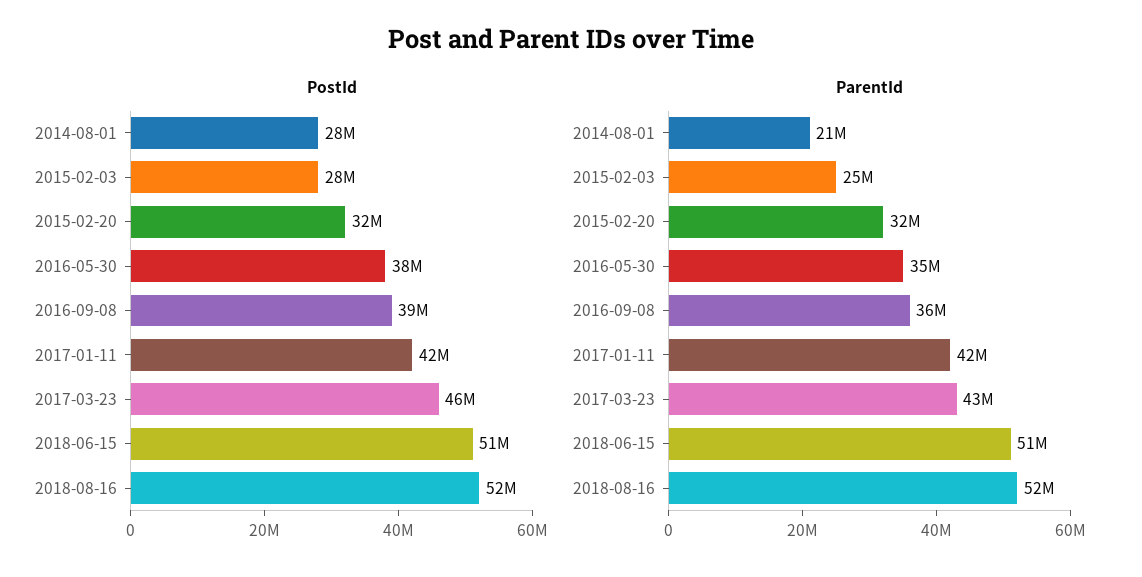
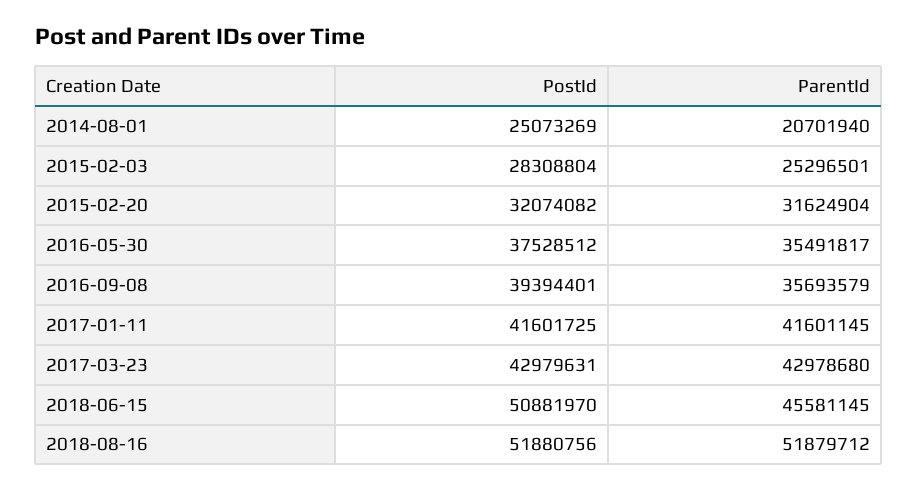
PostId, 2014-08-01: 28000000 -> 25073269
PostId, 2017-03-23: 46000000 -> 42979631
ParentId, 2018-06-15: 51000000 -> 45581145

